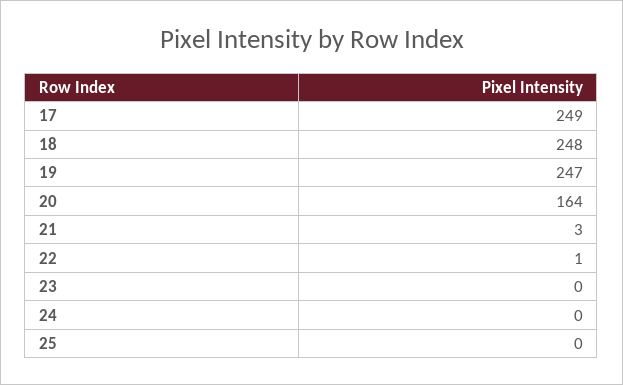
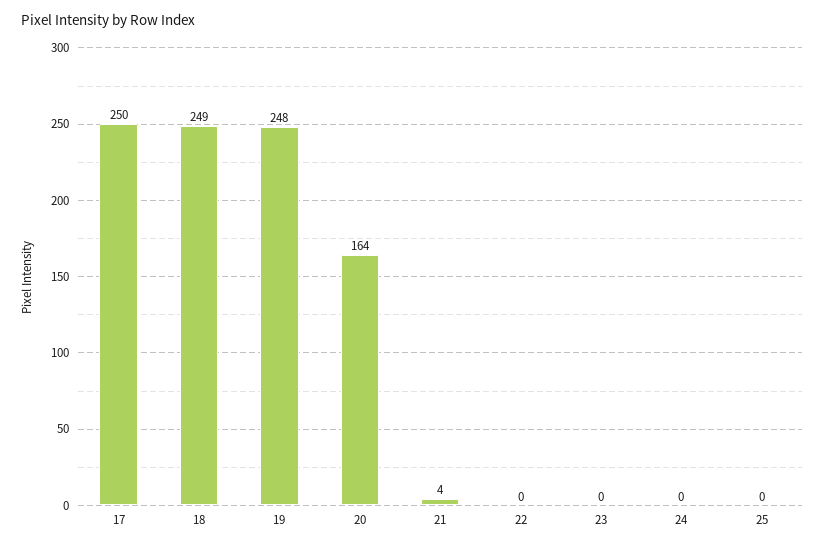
17: 249 -> 250
18: 248 -> 249
19: 247 -> 248
21: 3 -> 4
22: 1 -> 0

